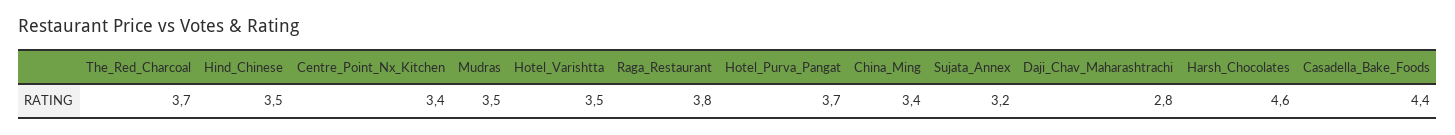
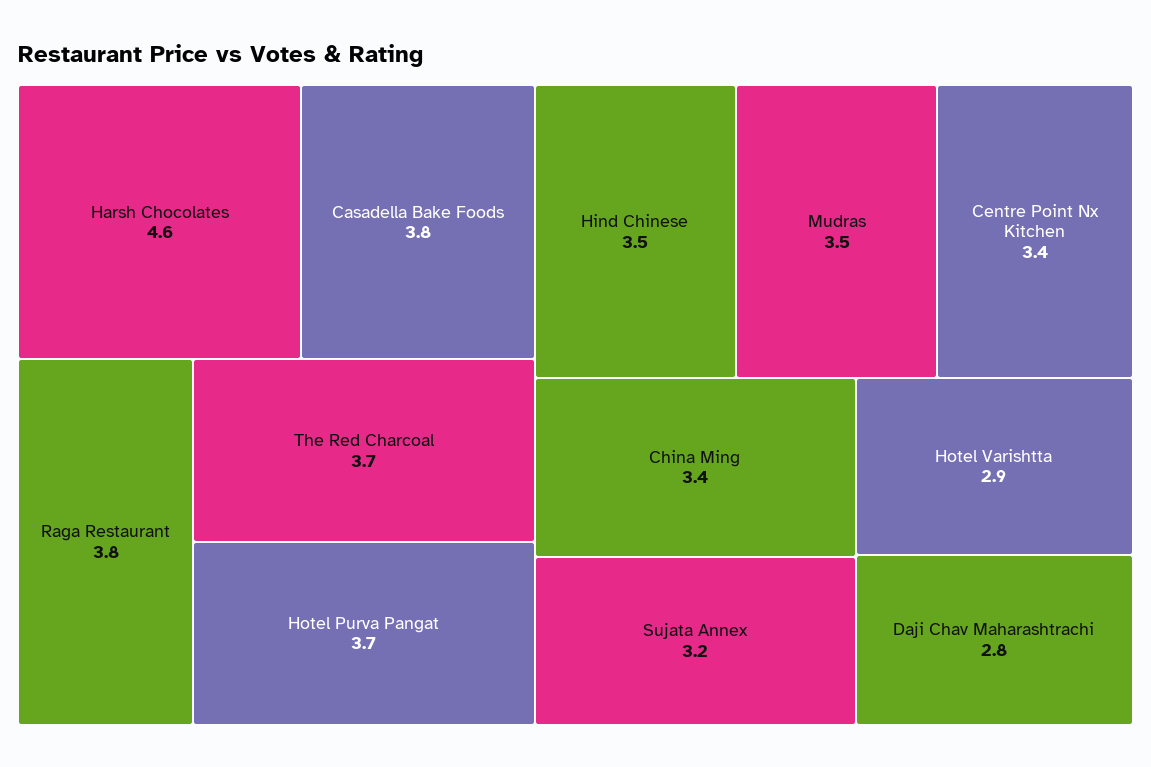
Hotel_Varishtta: 3.5 -> 2.9
Casadella_Bake_Foods: 4.4 -> 3.8

